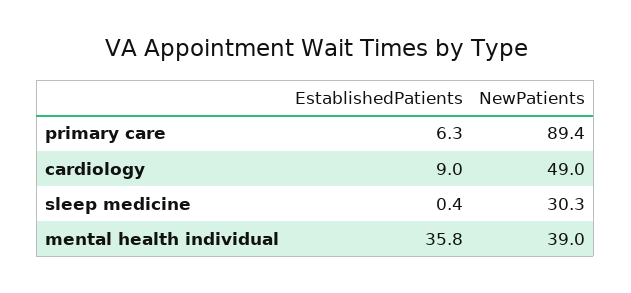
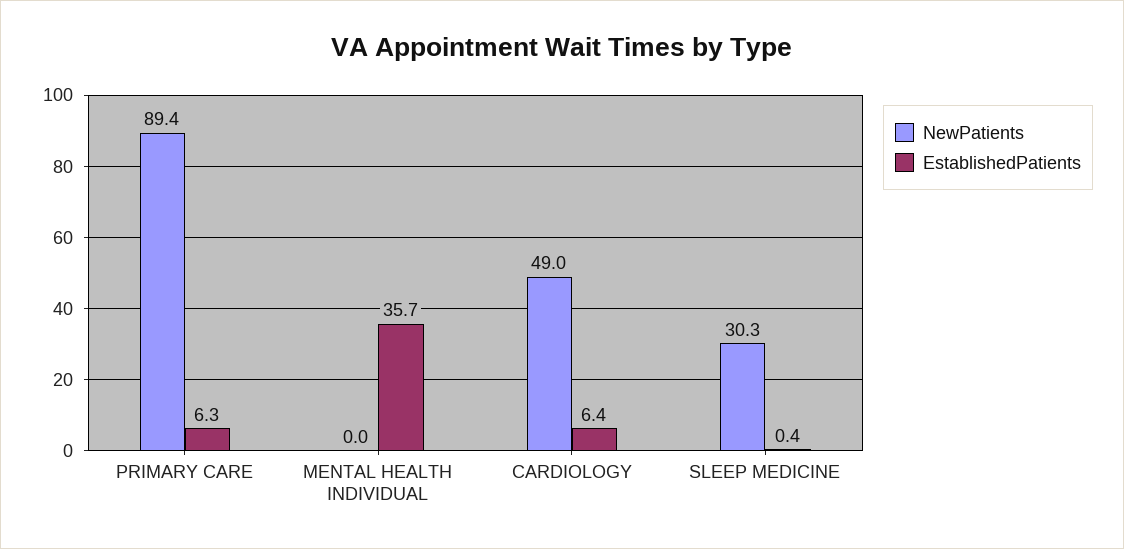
EstablishedPatients, cardiology: 9 -> 6.4
EstablishedPatients, mental health individual: 35.8 -> 35.7
NewPatients, mental health individual: 39 -> 0

